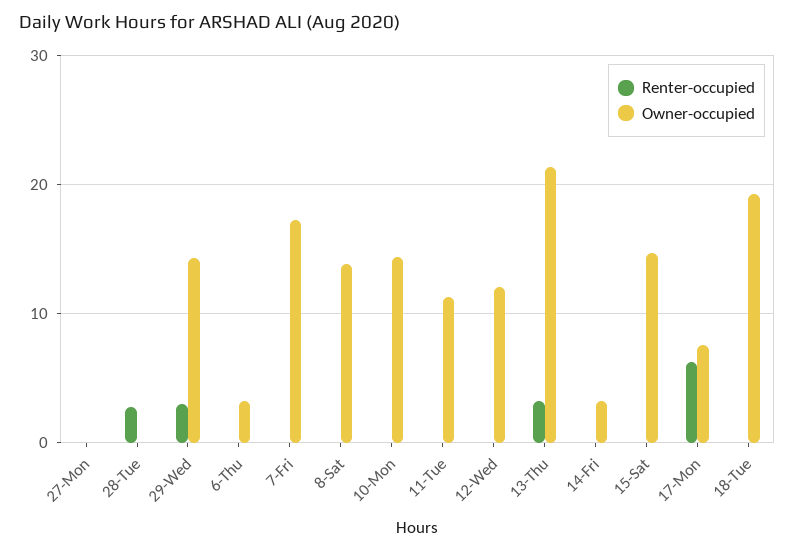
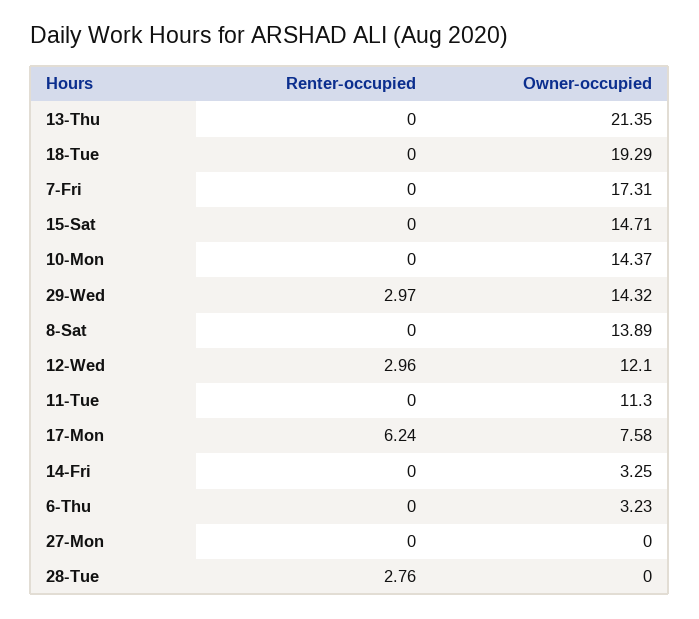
Renter-occupied, 12-Wed: 0 -> 2.96
Renter-occupied, 13-Thu: 3 -> 0

